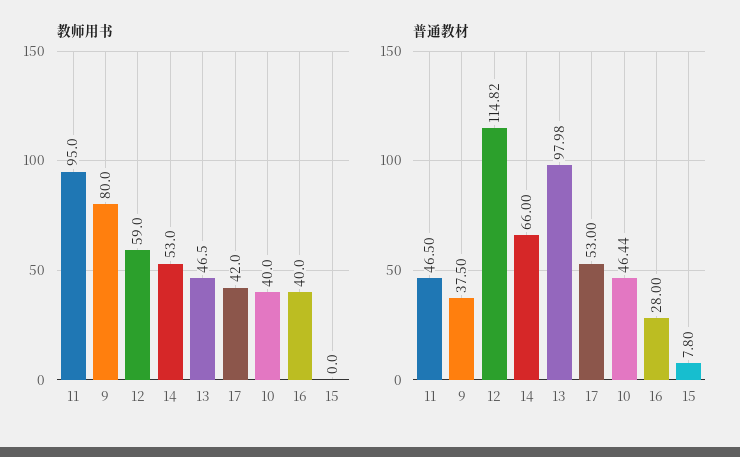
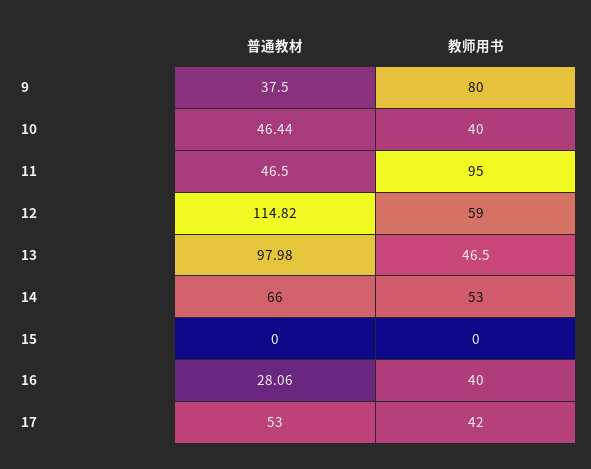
普通教材, 16: 28 -> 28.06
普通教材, 15: 7.8 -> 0

